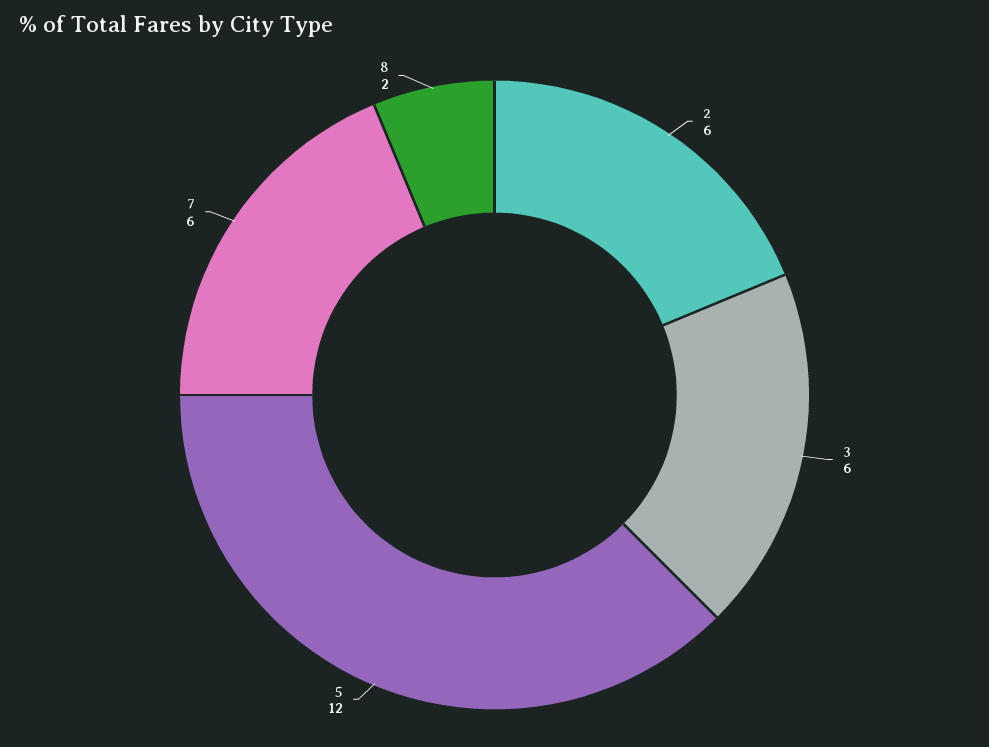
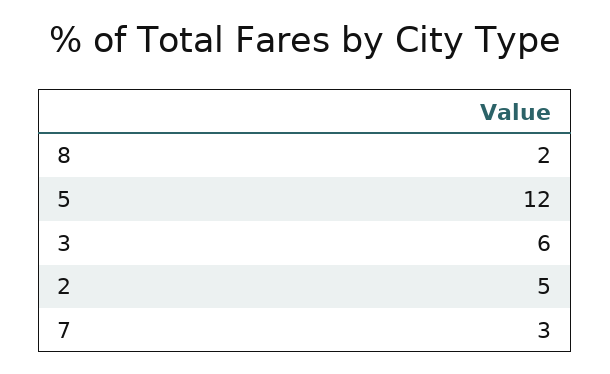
2: 6 -> 5
7: 6 -> 3

